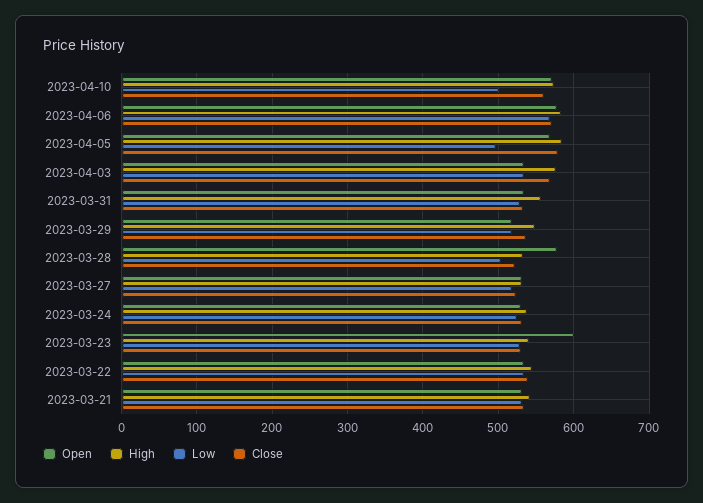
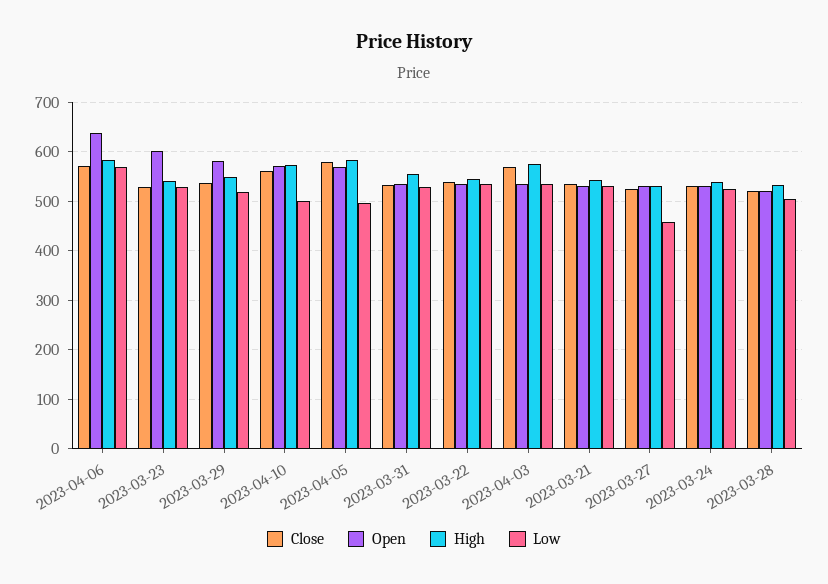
Open, 2023-04-06: 580 -> 640
Open, 2023-03-29: 520 -> 580
Open, 2023-03-28: 580 -> 520
Low, 2023-03-27: 520 -> 460

